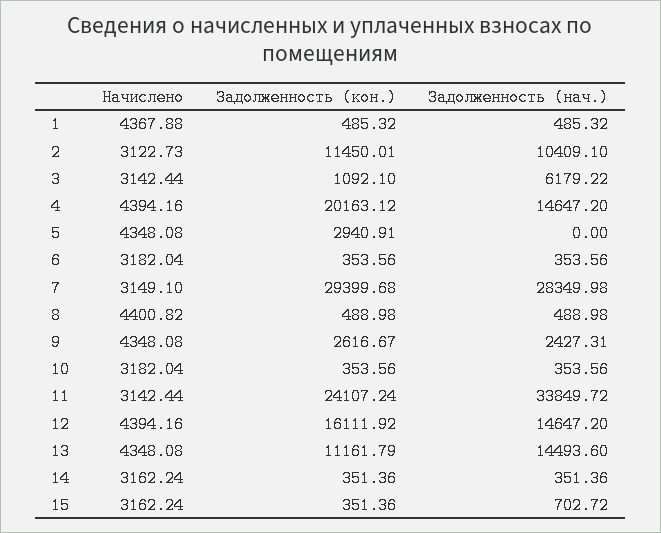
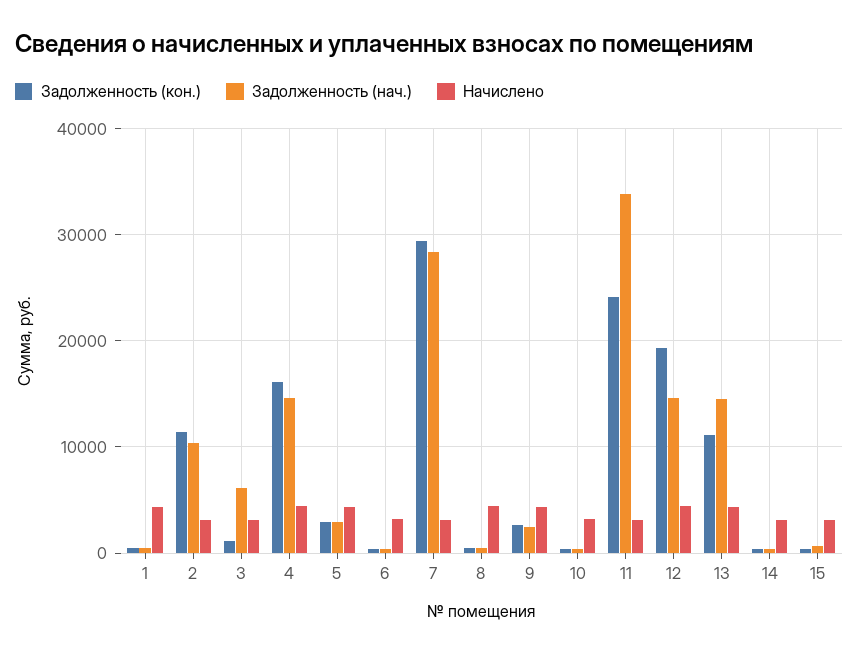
Задолженность (кон.), 4: 20163.12 -> 16000
Задолженность (нач.), 5: 0 -> 3000
Задолженность (кон.), 12: 16111.92 -> 19000

